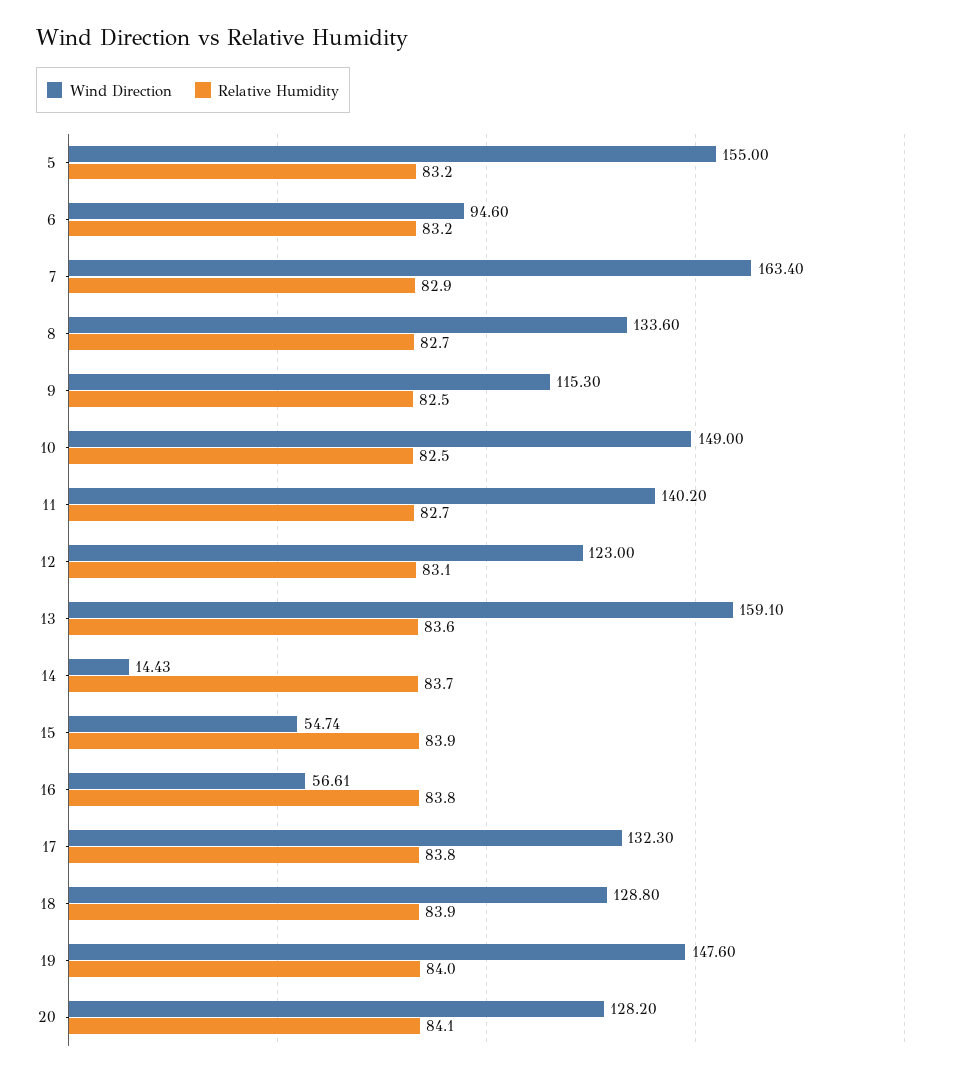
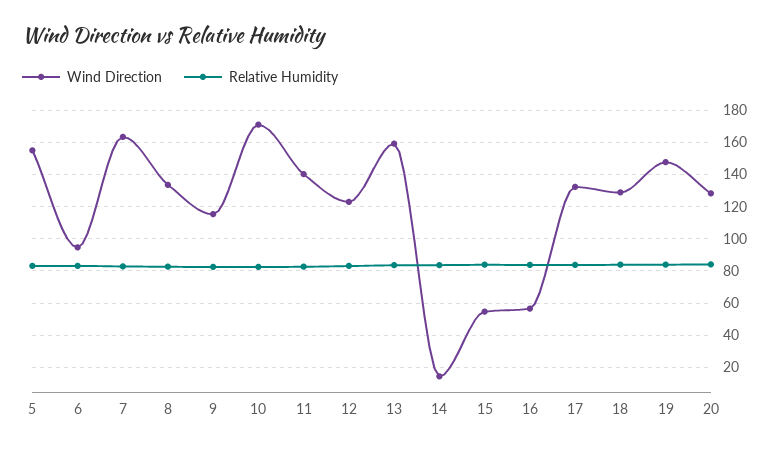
Wind Direction, 10: 149 -> 170

